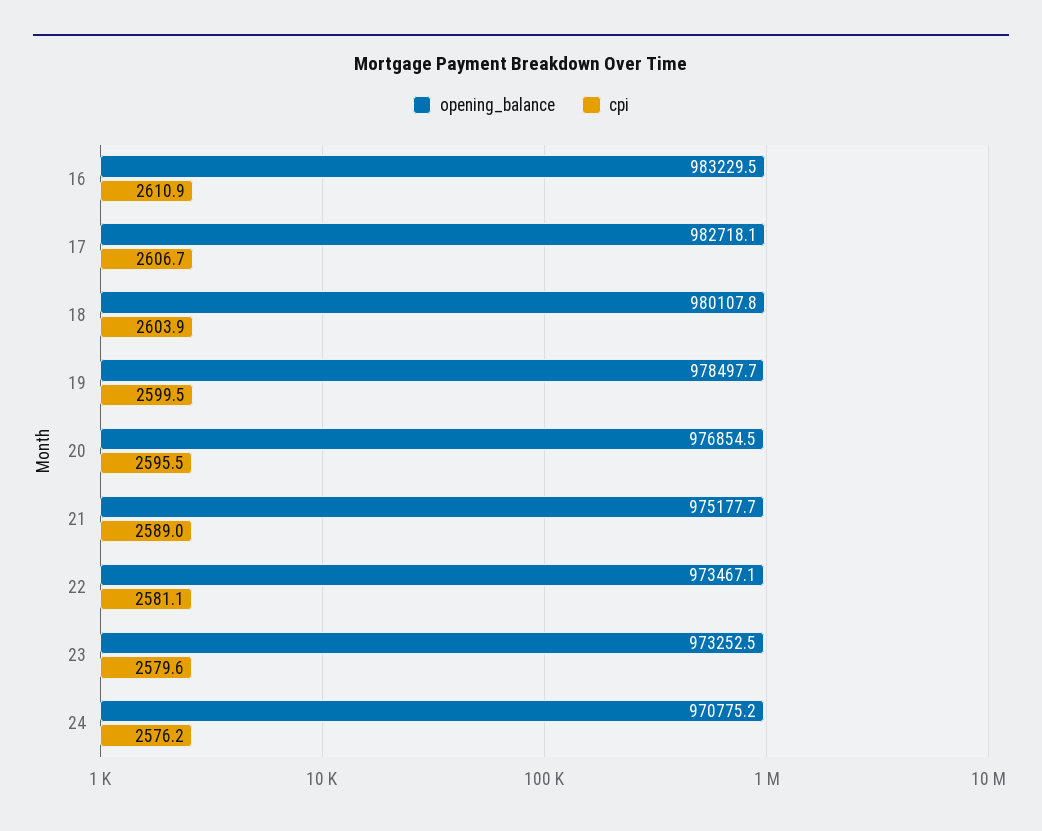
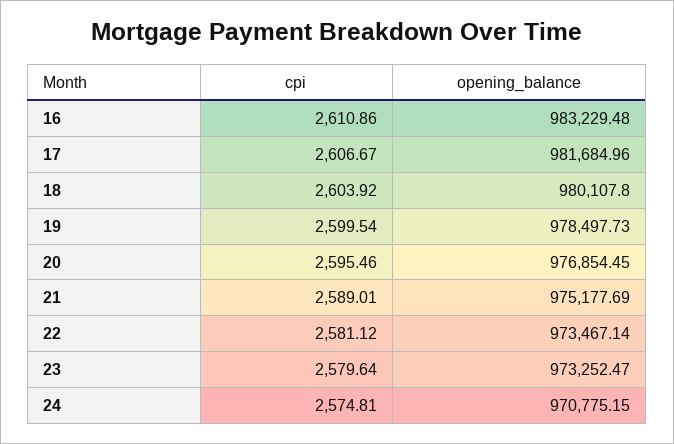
opening_balance, 17: 982718.1 -> 981684.96
cpi, 24: 2576.2 -> 2574.81

